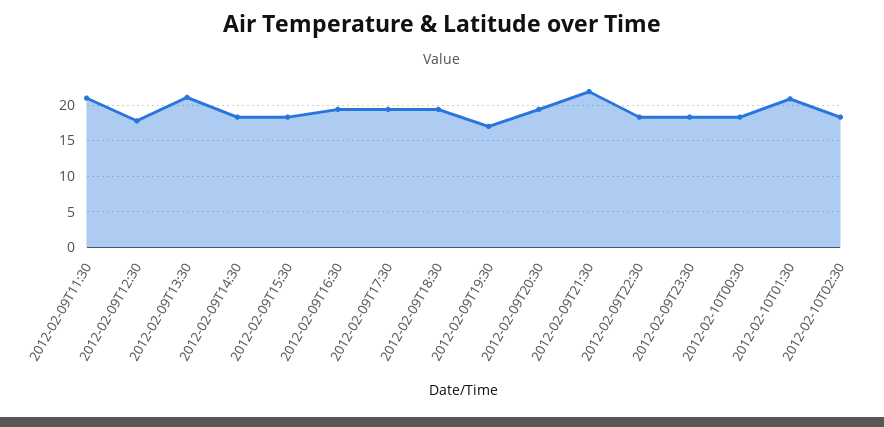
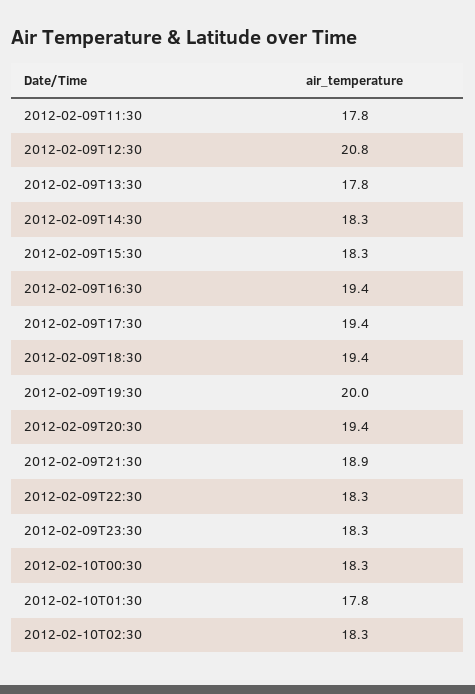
2012-02-09T11:30: 21 -> 17.8
2012-02-09T12:30: 18 -> 20.8
2012-02-09T13:30: 21 -> 17.8
2012-02-09T19:30: 17 -> 20
2012-02-09T21:30: 22 -> 18.9
2012-02-10T01:30: 21 -> 17.8

